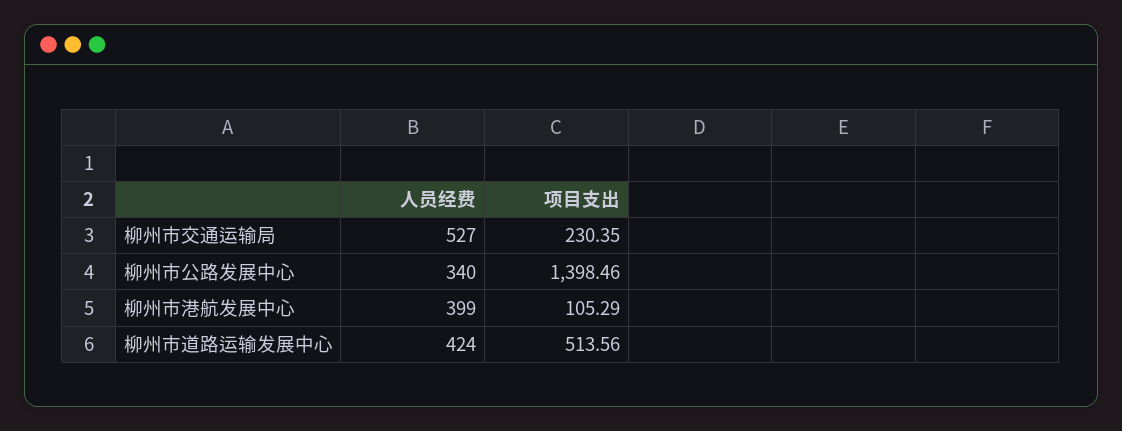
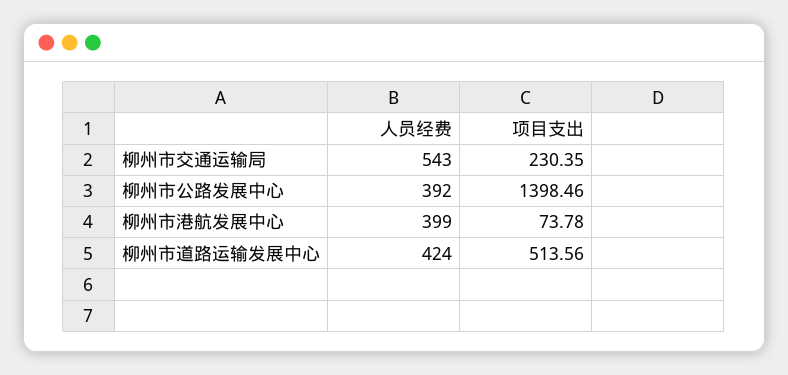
人员经费, 柳州市交通运输局: 527 -> 543
人员经费, 柳州市公路发展中心: 340 -> 392
项目支出, 柳州市港航发展中心: 105.29 -> 73.78

